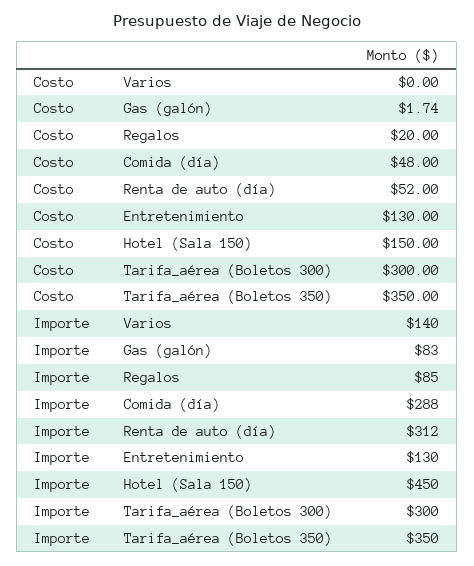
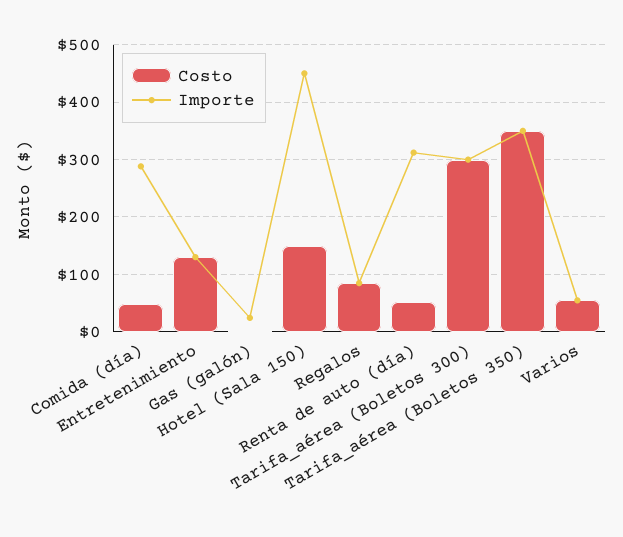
Costo, Varios: 0 -> 60
Costo, Regalos: 20 -> 80
Importe, Varios: 140 -> 60
Importe, Gas (galón): 83 -> 20

